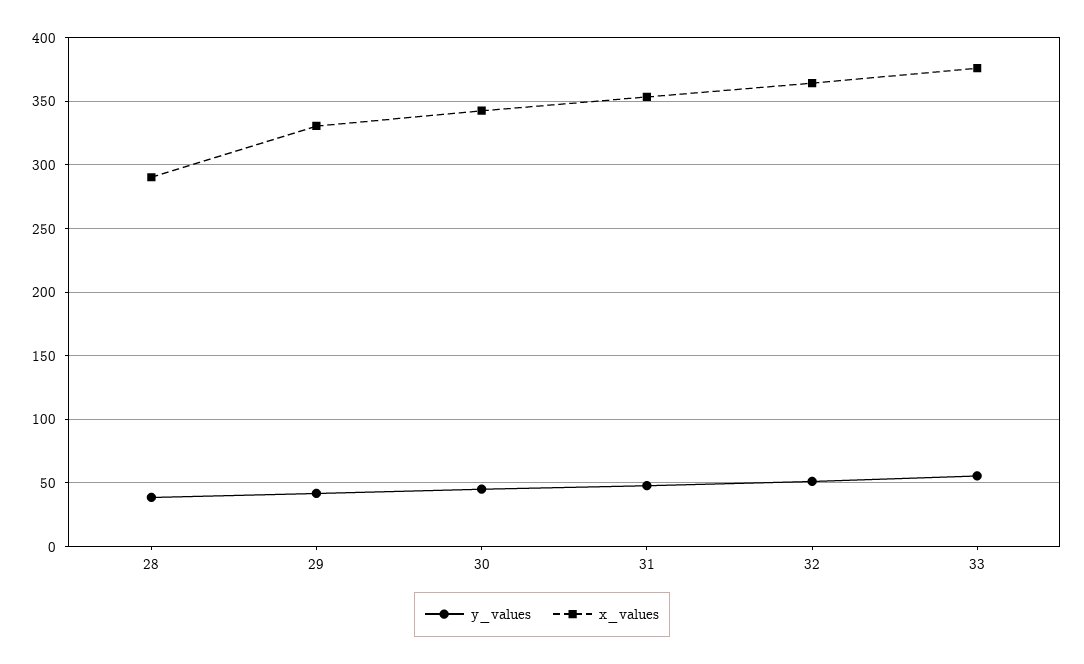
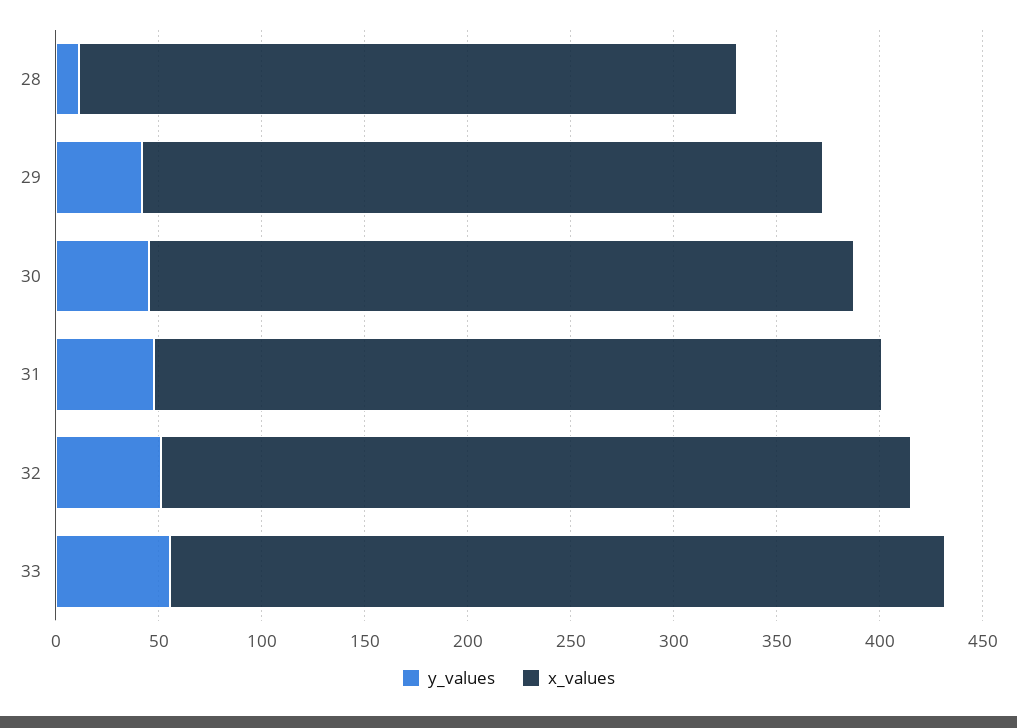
y_values, 28: 40 -> 10
x_values, 28: 290 -> 320

